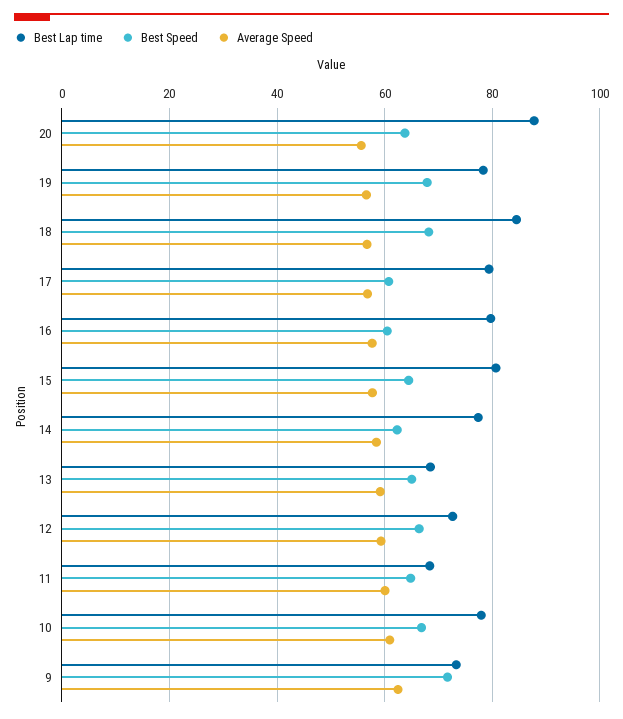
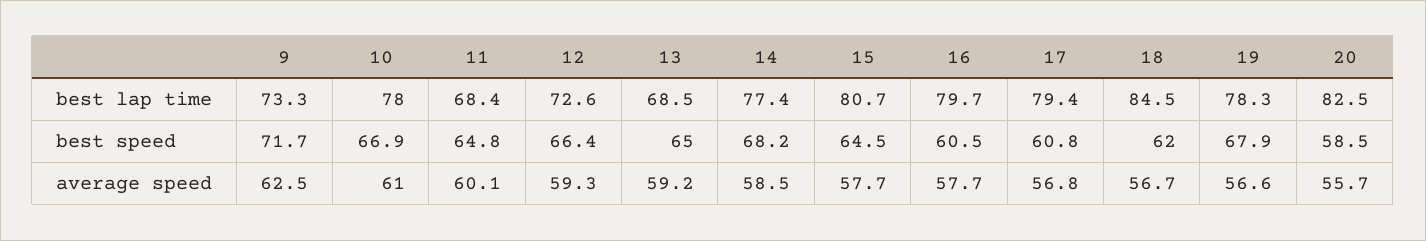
Best Lap time, 20: 88 -> 82.5
Best Speed, 20: 64 -> 58.5
Best Speed, 18: 68 -> 62
Best Speed, 14: 62 -> 68.2

